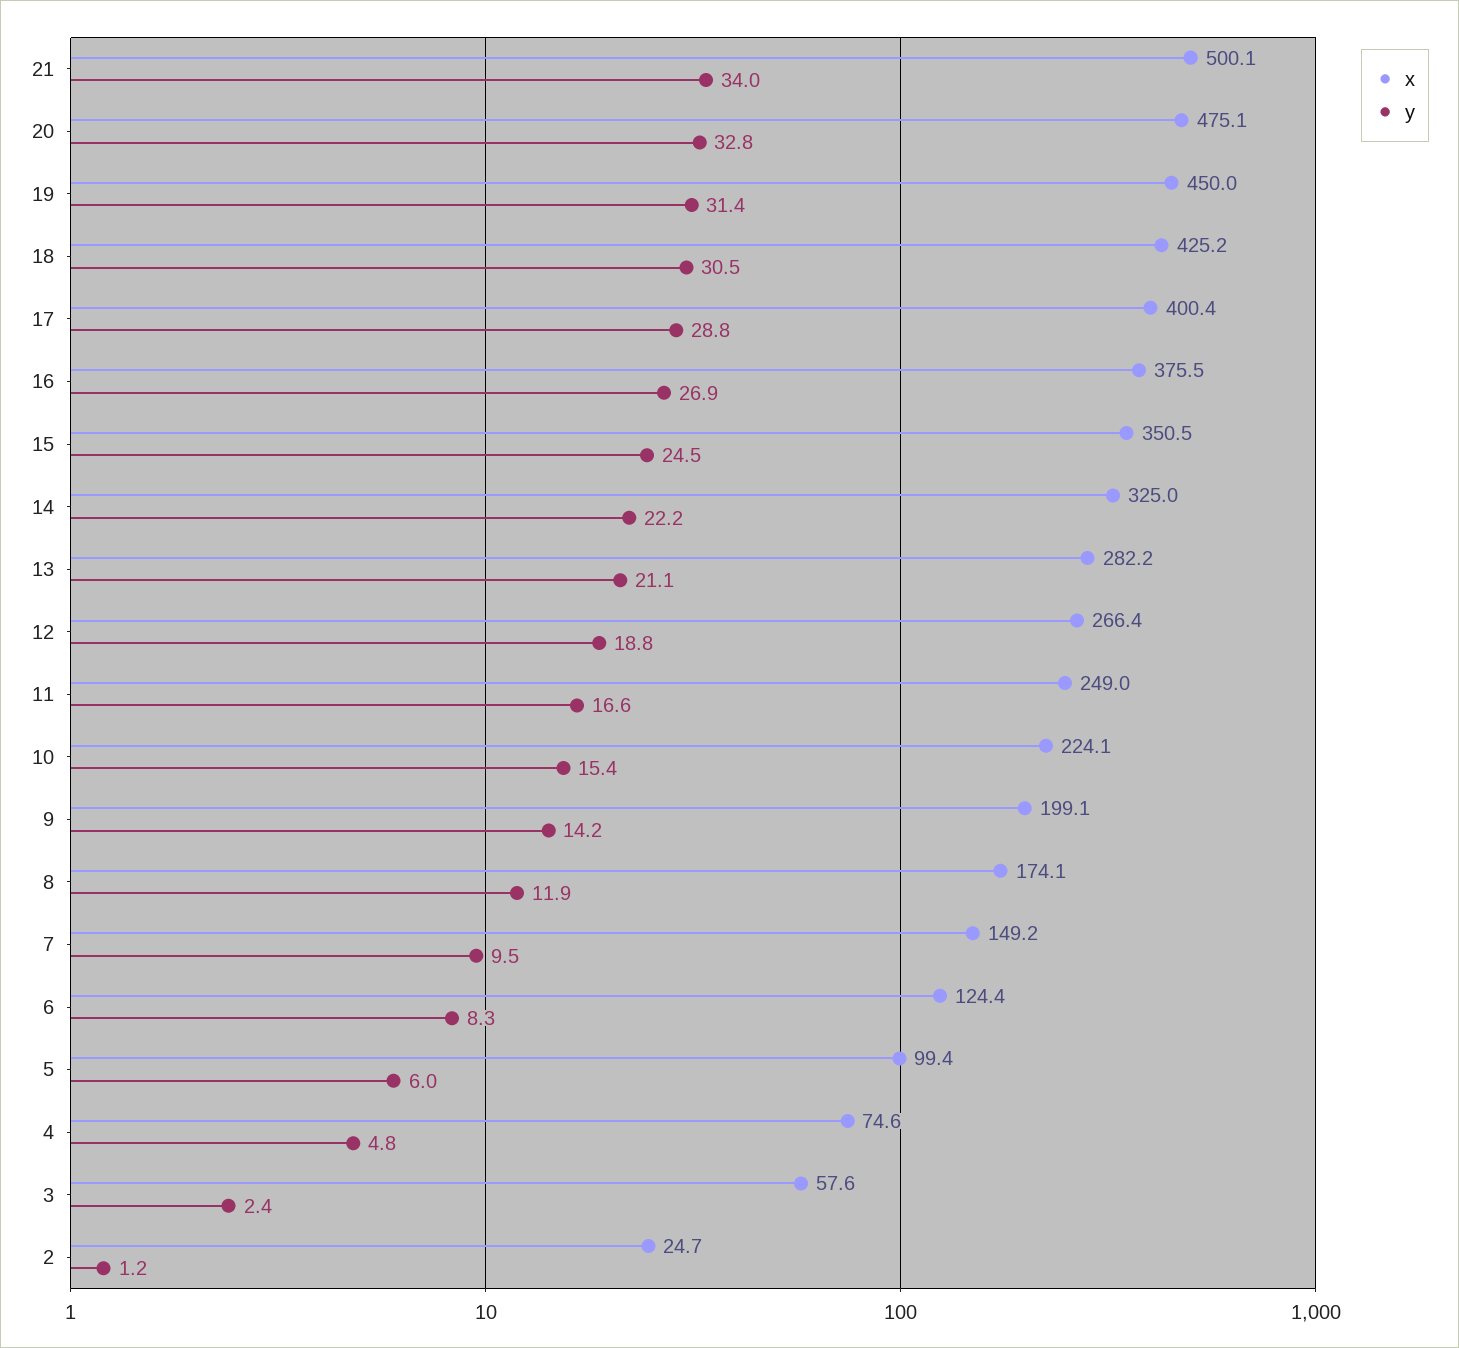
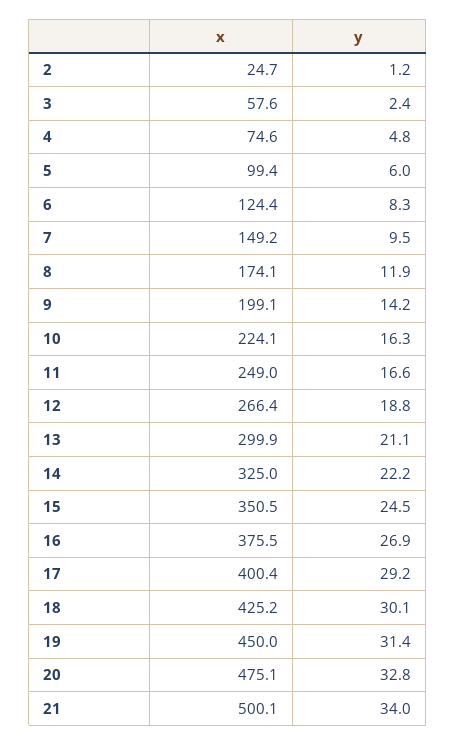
y, 18: 30.5 -> 30.1
y, 17: 28.8 -> 29.2
x, 13: 282.2 -> 299.9
y, 10: 15.4 -> 16.3

